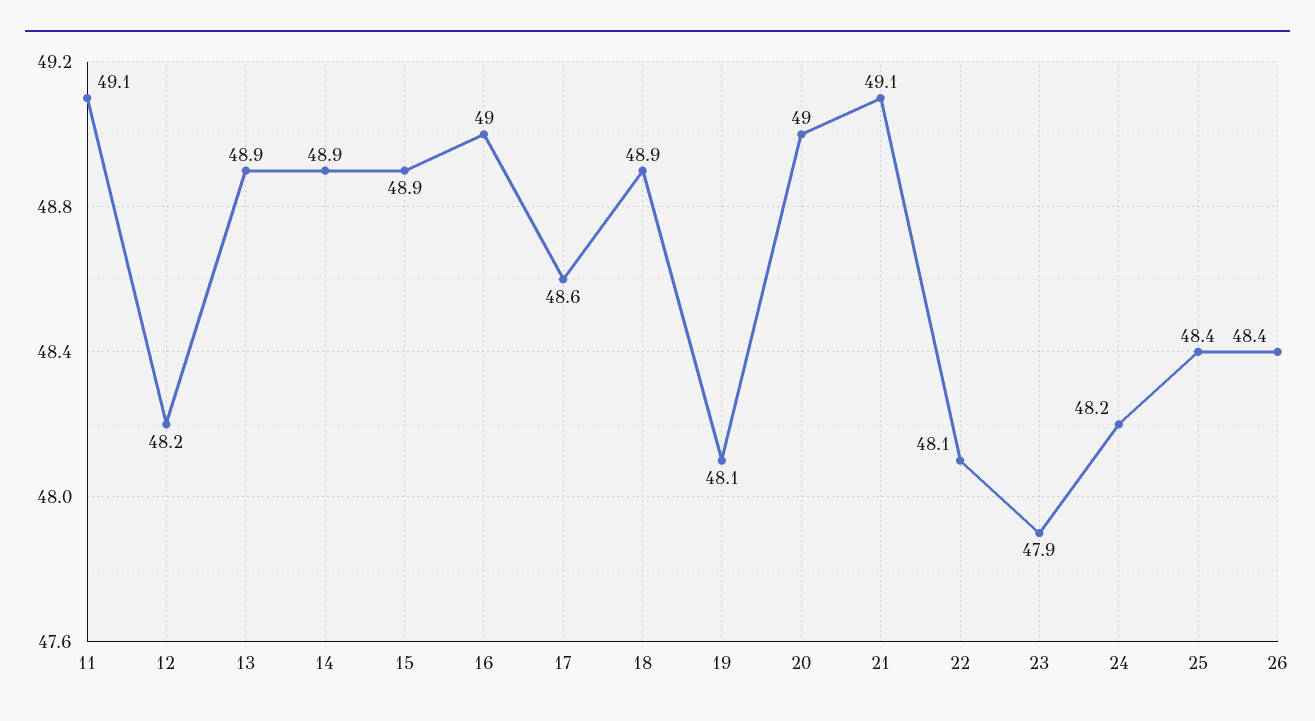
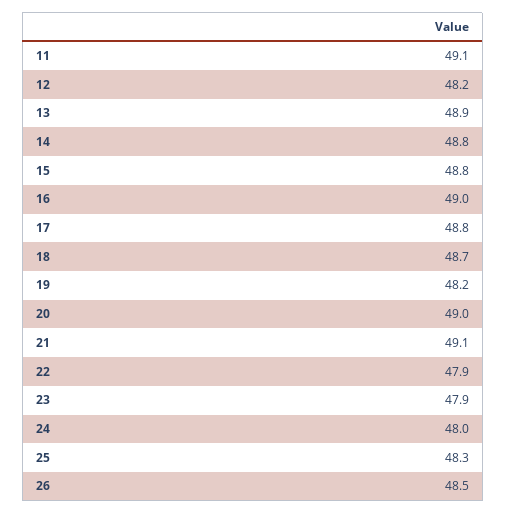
14: 48.9 -> 48.8
15: 48.9 -> 48.8
17: 48.6 -> 48.8
18: 48.9 -> 48.7
19: 48.1 -> 48.2
22: 48.1 -> 47.9
24: 48.2 -> 48
25: 48.4 -> 48.3
26: 48.4 -> 48.5

